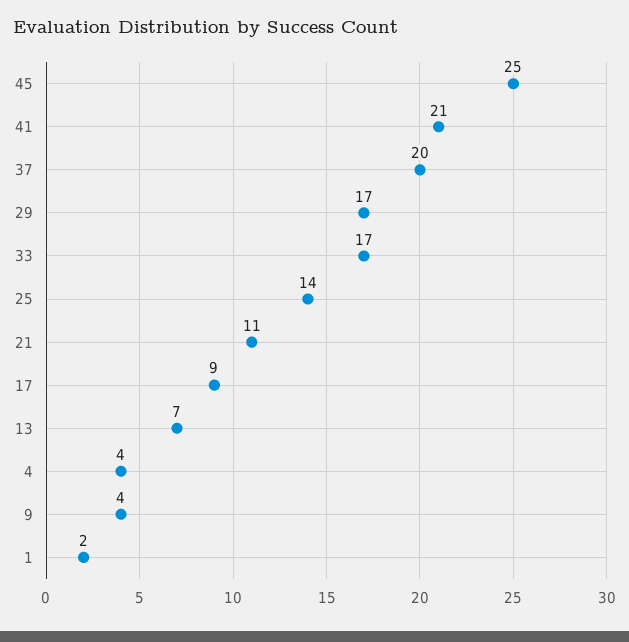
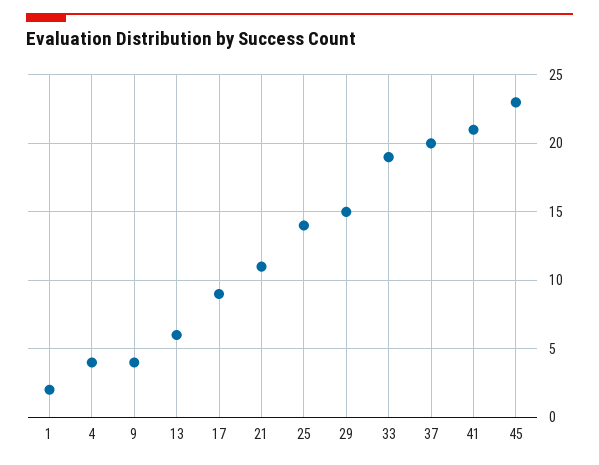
45: 25 -> 23
29: 17 -> 15
33: 17 -> 19
13: 7 -> 6

